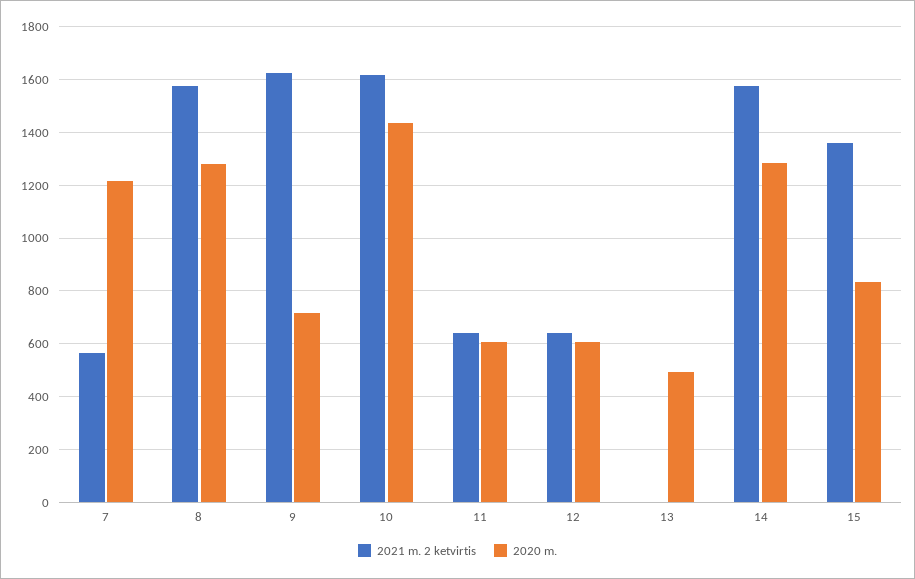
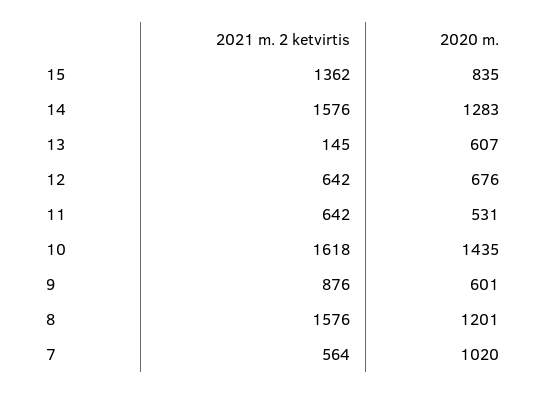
2020 m., 7: 1225 -> 1020
2020 m., 8: 1275 -> 1201
2021 m. 2 ketvirtis, 9: 1625 -> 876
2020 m., 9: 725 -> 601
2020 m., 11: 600 -> 531
2020 m., 12: 600 -> 676
2021 m. 2 ketvirtis, 13: 0 -> 145
2020 m., 13: 500 -> 607

